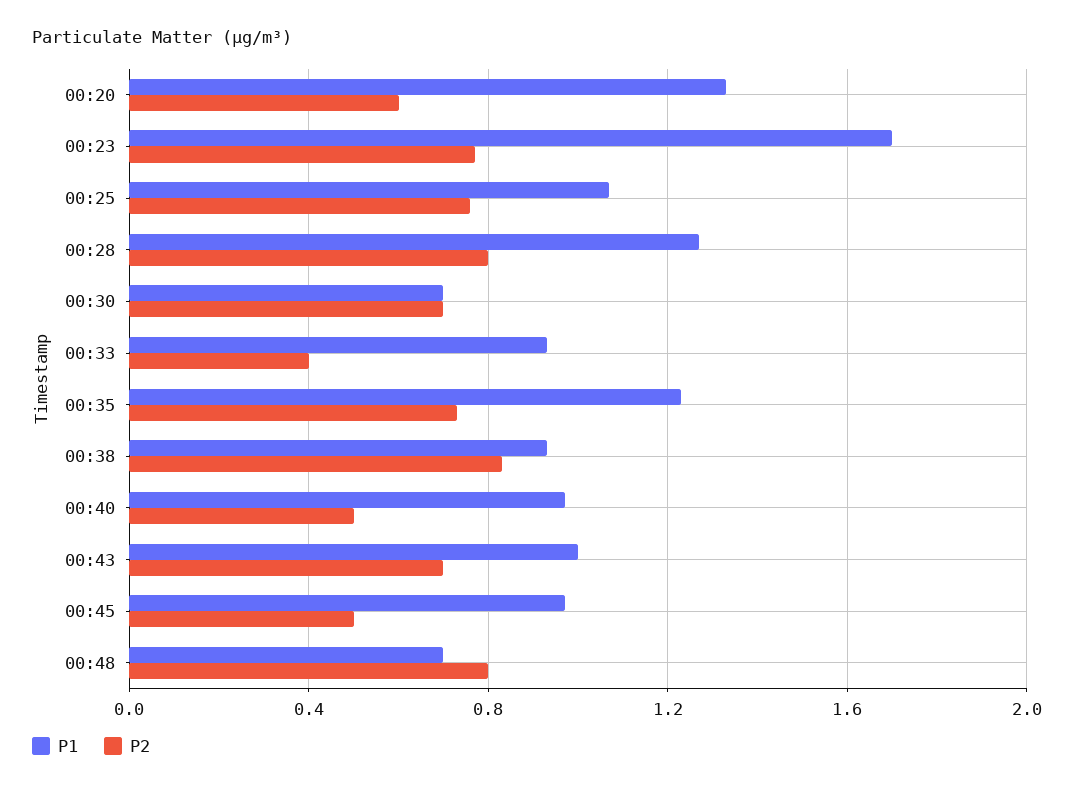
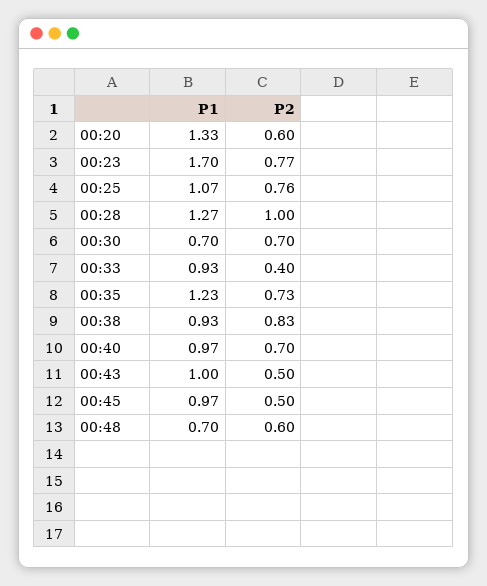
P2, 00:28: 0.8 -> 1
P2, 00:40: 0.5 -> 0.7
P2, 00:43: 0.7 -> 0.5
P2, 00:48: 0.8 -> 0.6

